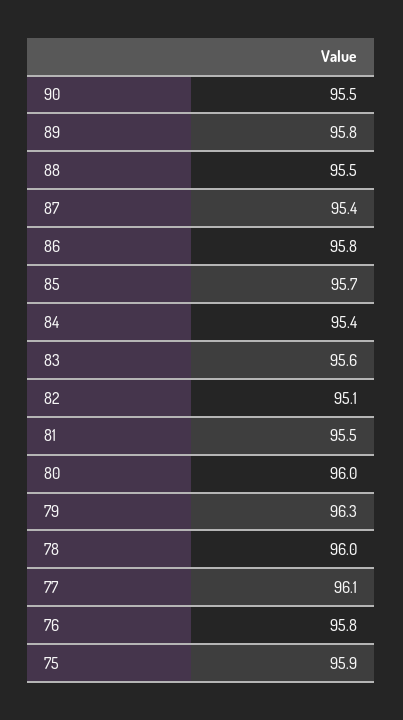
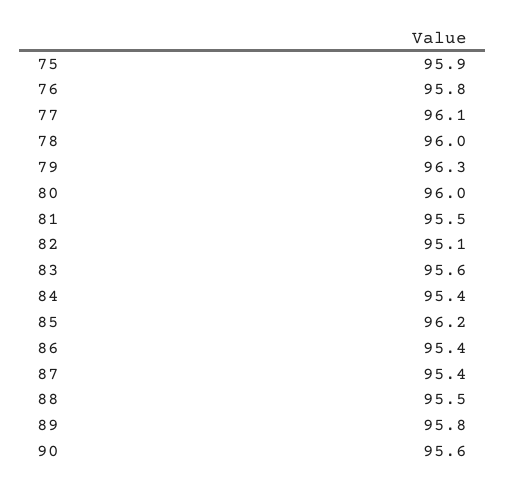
90: 95.5 -> 95.6
86: 95.8 -> 95.4
85: 95.7 -> 96.2

